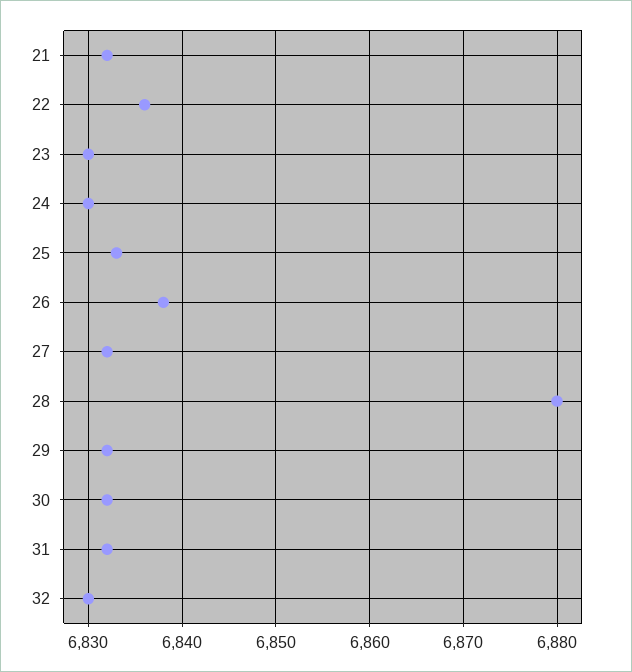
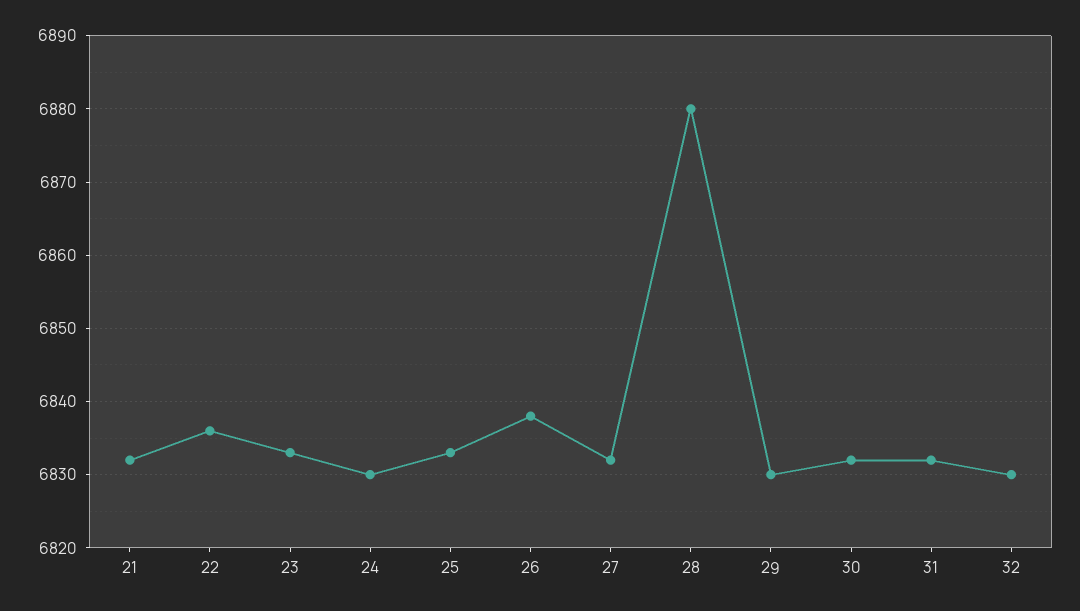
23: 6830 -> 6833
29: 6832 -> 6830

